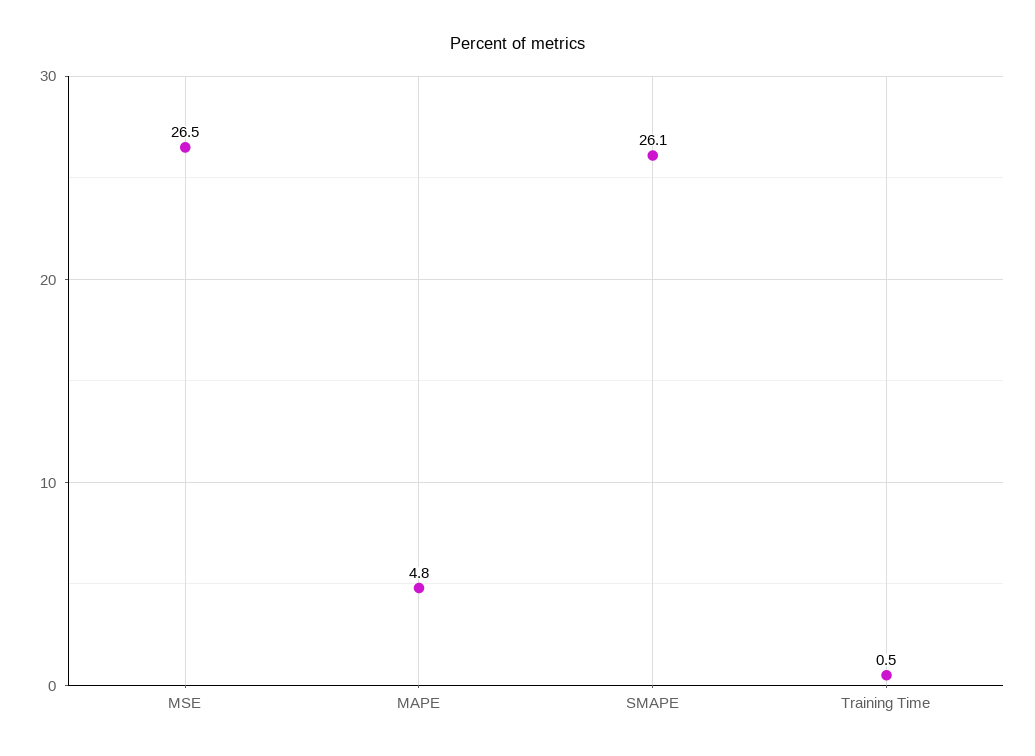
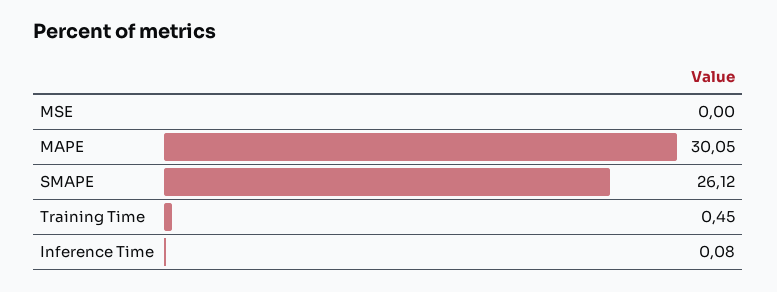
MSE: 26.5 -> 0
MAPE: 4.8 -> 30.05
Inference Time: none -> 0.08

